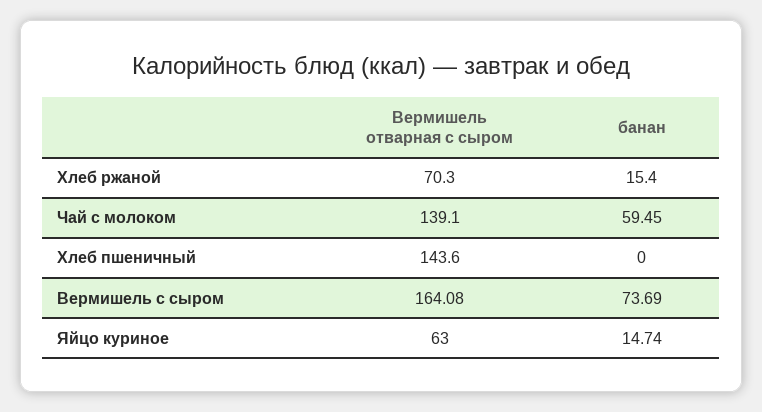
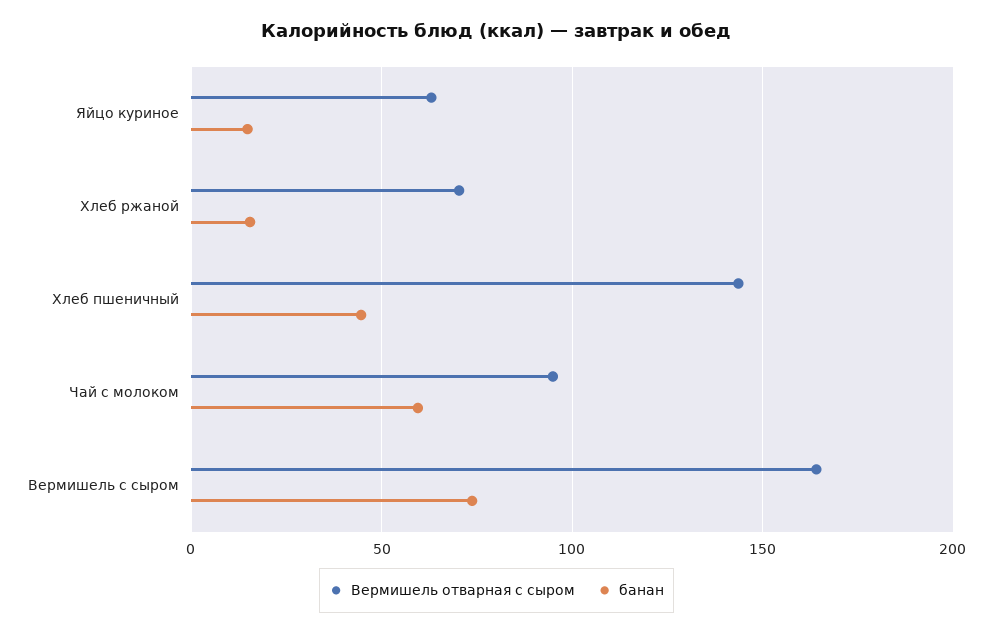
Вермишель отварная с сыром, Чай с молоком: 139.1 -> 95
банан, Хлеб пшеничный: 0 -> 45

